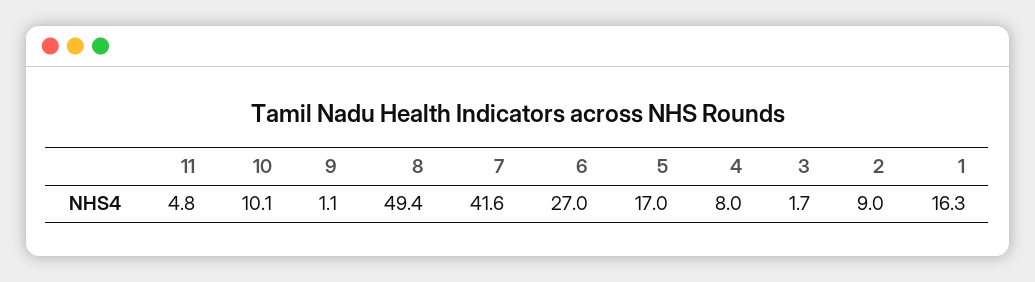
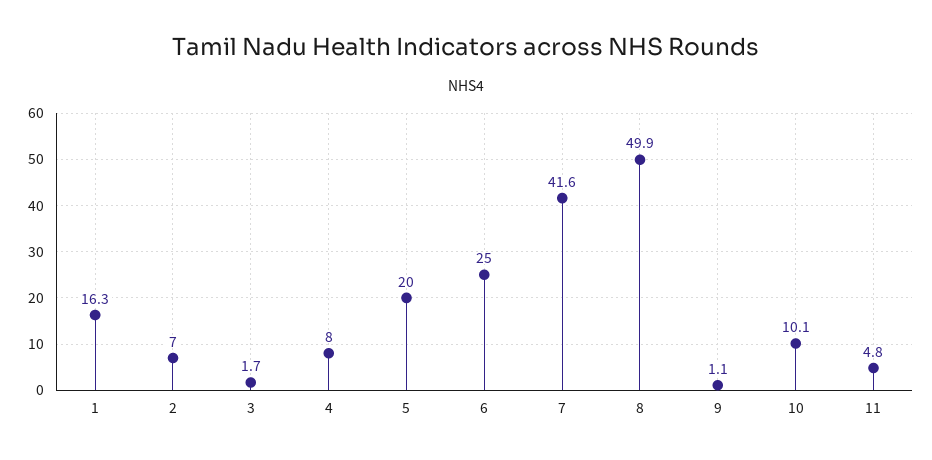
8: 49.4 -> 49.9
6: 27 -> 25
5: 17 -> 20
2: 9 -> 7

